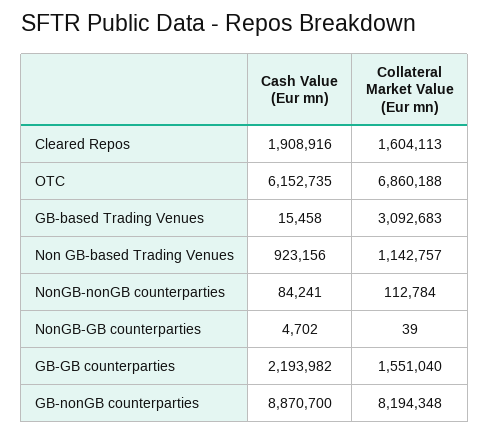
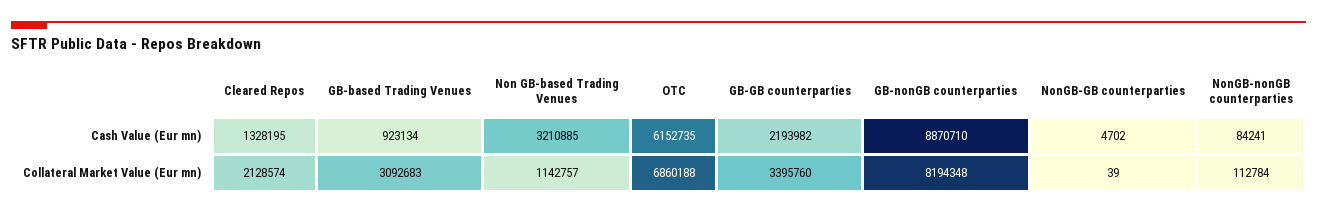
Cash Value (Eur mn), Cleared Repos: 1908916 -> 1328195
Collateral Market Value (Eur mn), Cleared Repos: 1604113 -> 2128574
Cash Value (Eur mn), GB-based Trading Venues: 15458 -> 923134
Cash Value (Eur mn), Non GB-based Trading Venues: 923156 -> 3210885
Collateral Market Value (Eur mn), GB-GB counterparties: 1551040 -> 3395760
Cash Value (Eur mn), GB-nonGB counterparties: 8870700 -> 8870710

